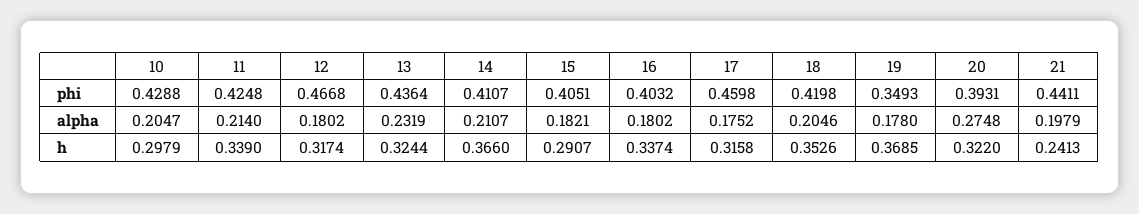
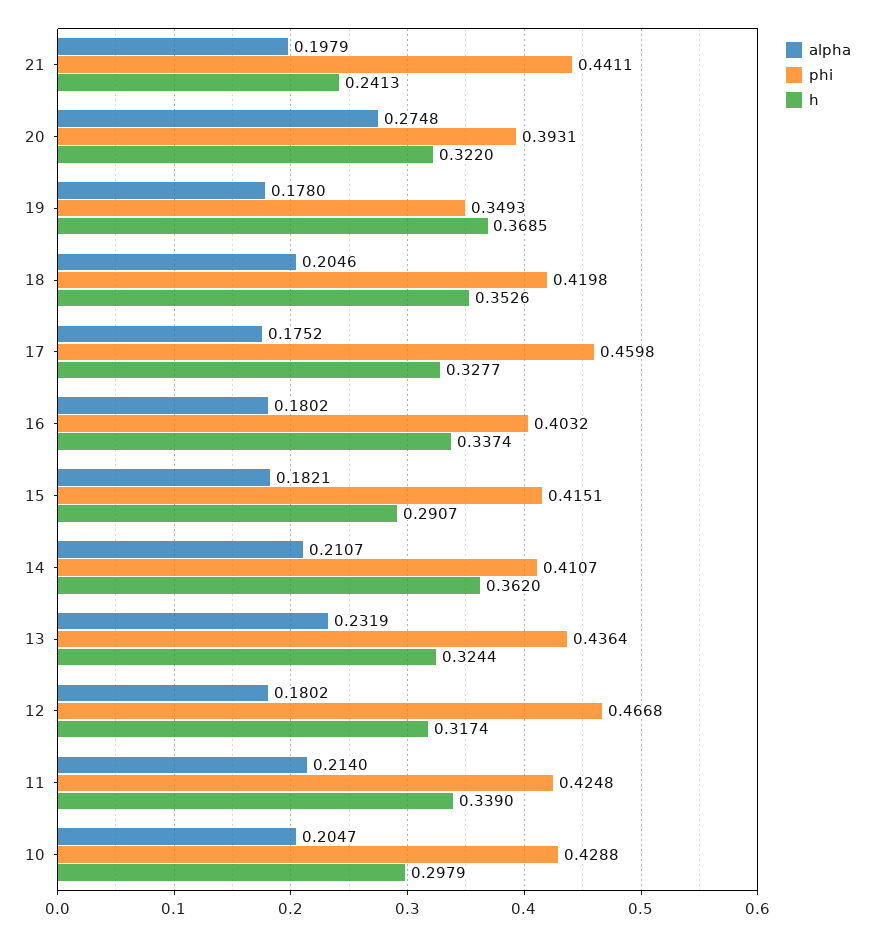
phi, 15: 0.4051 -> 0.4151
h, 14: 0.366 -> 0.362
h, 17: 0.3158 -> 0.3277

